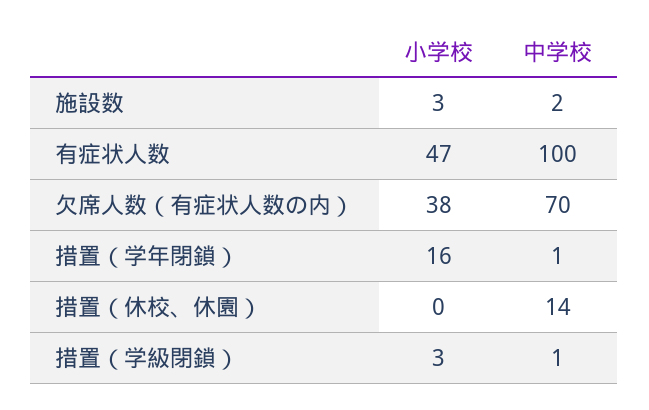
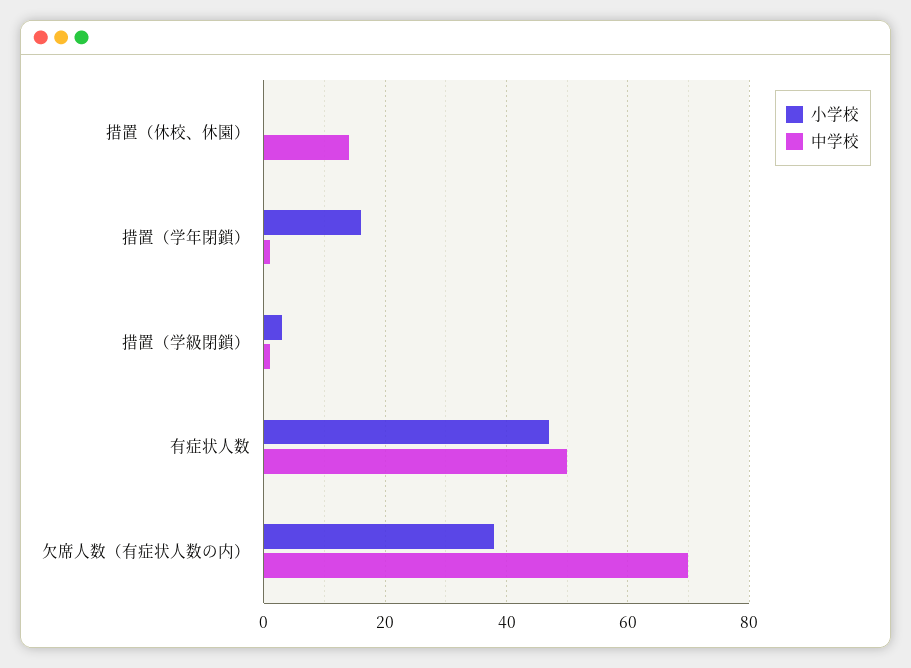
小学校, 施設数: 3 -> none
中学校, 施設数: 2 -> none
中学校, 有症状人数: 100 -> 50

